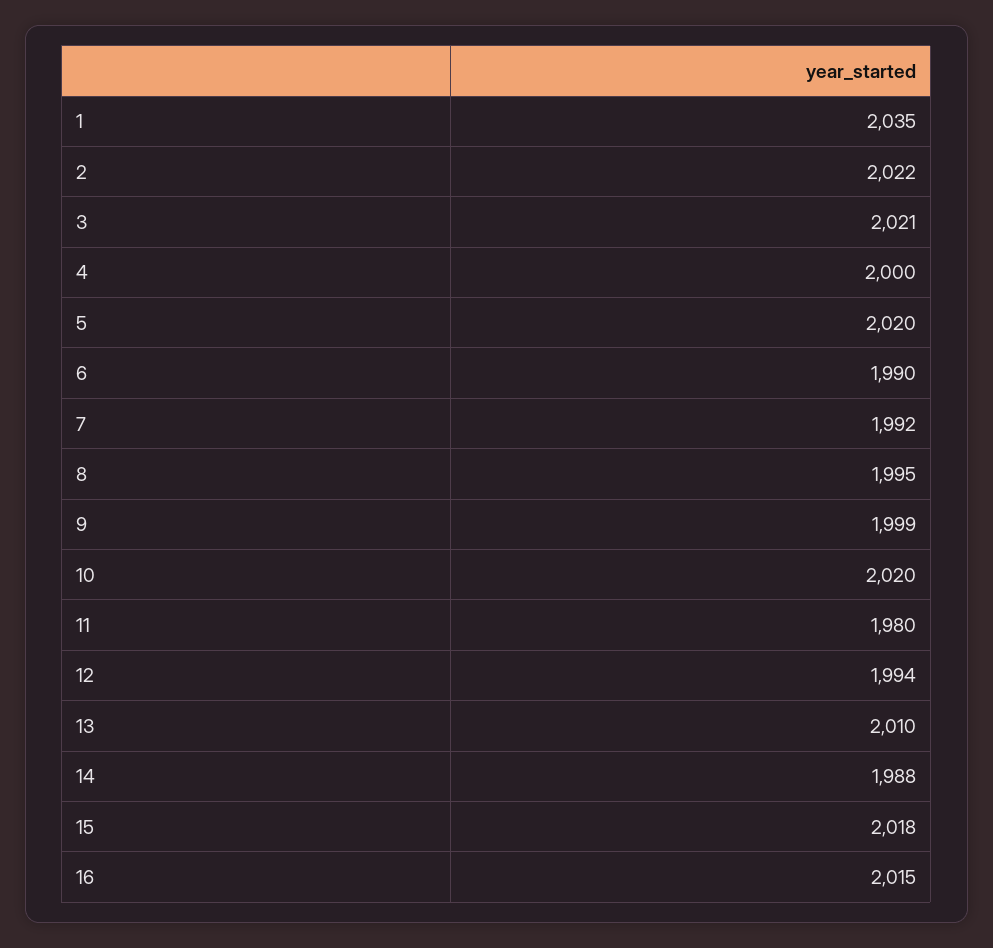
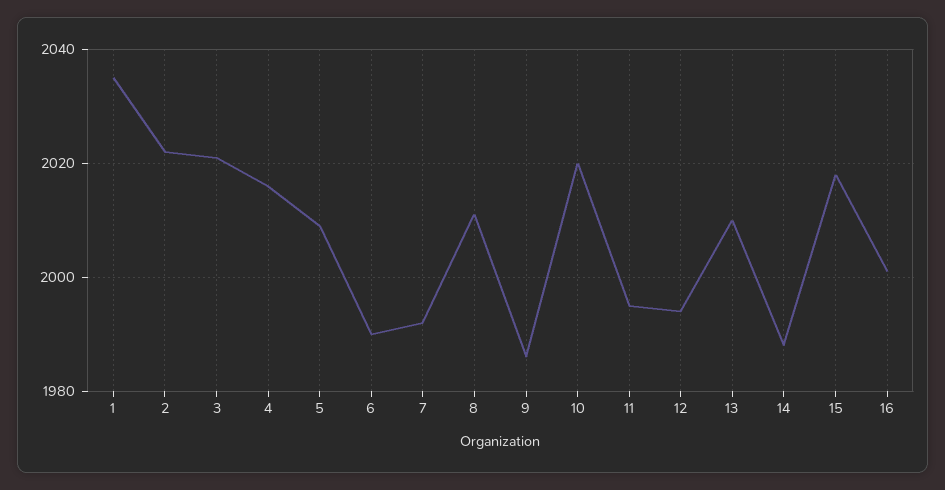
4: 2000 -> 2015
5: 2020 -> 2010
8: 1995 -> 2010
9: 1999 -> 1985
11: 1980 -> 1995
16: 2015 -> 2000

